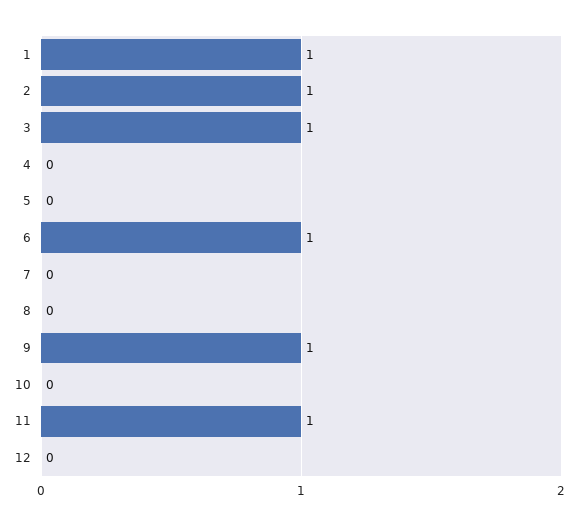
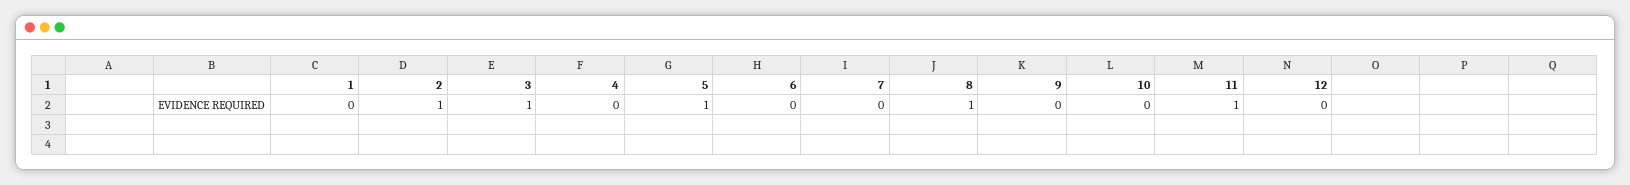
1: 1 -> 0
5: 0 -> 1
6: 1 -> 0
8: 0 -> 1
9: 1 -> 0

